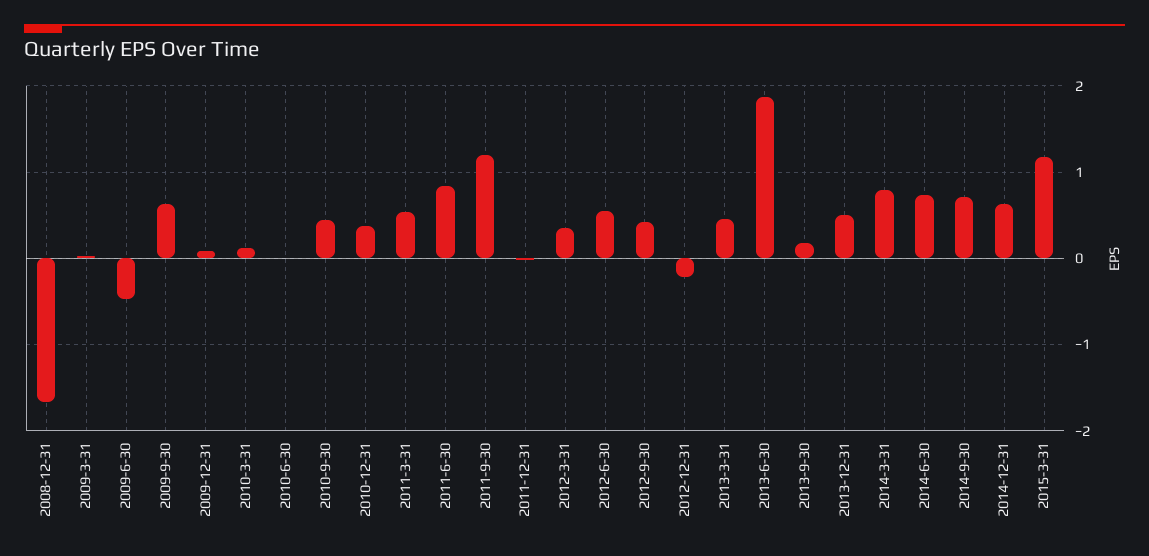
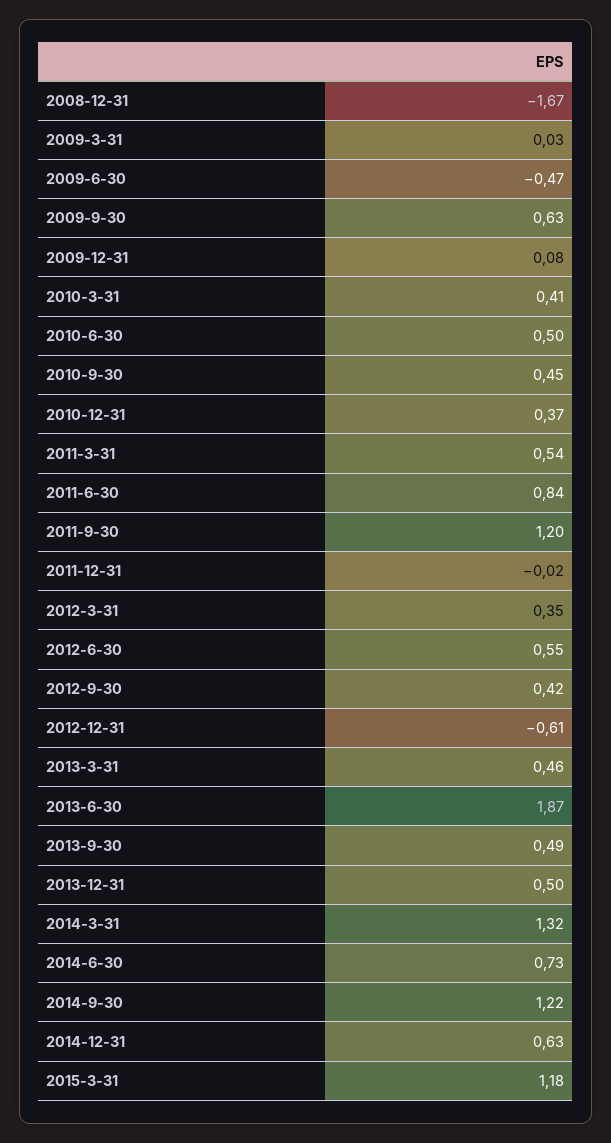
2010-3-31: 0.1 -> 0.41
2010-6-30: 0 -> 0.5
2012-12-31: -0.2 -> -0.61
2013-9-30: 0.2 -> 0.49
2014-3-31: 0.8 -> 1.32
2014-9-30: 0.7 -> 1.22

